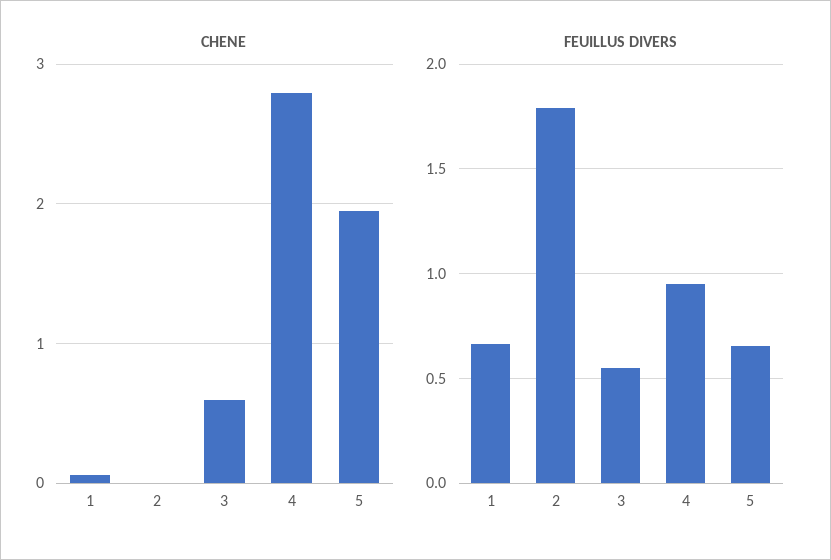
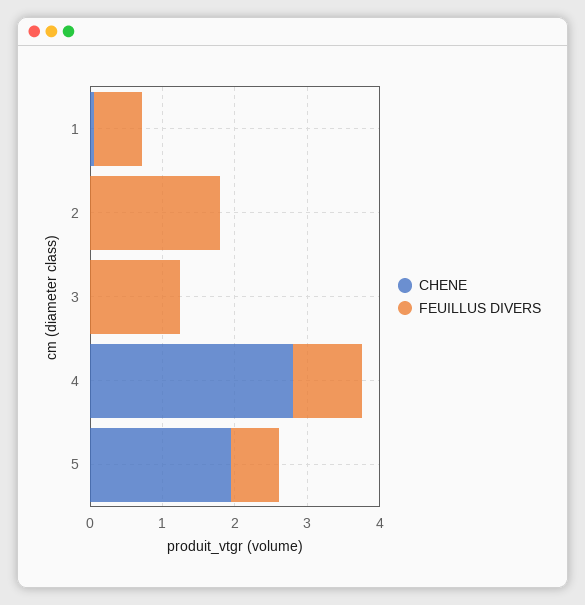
CHENE, 3: 0.6 -> 0
FEUILLUS DIVERS, 3: 0.55 -> 1.2

